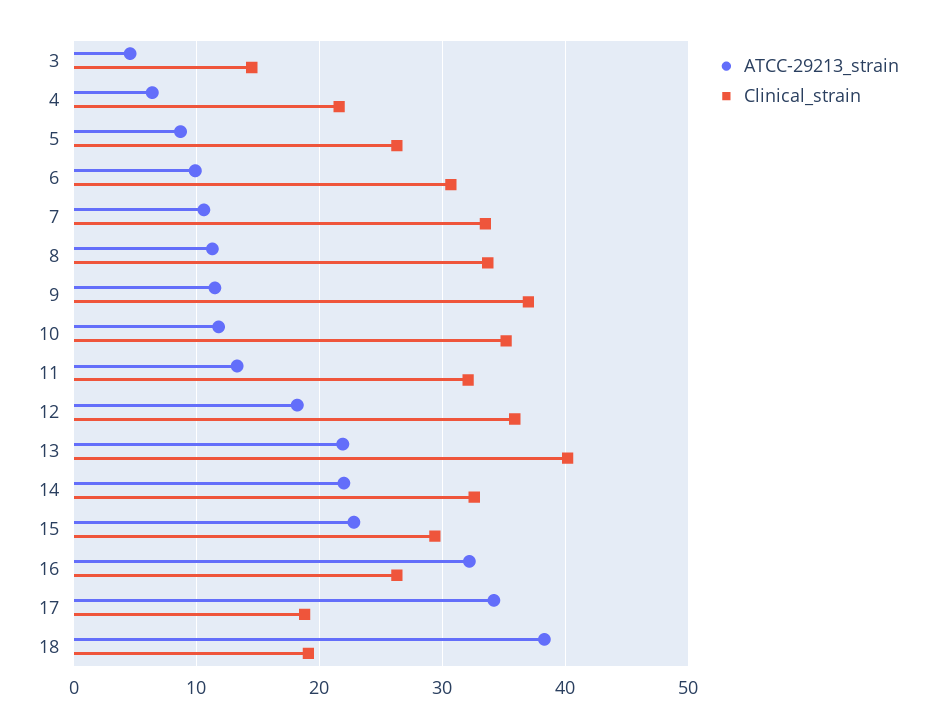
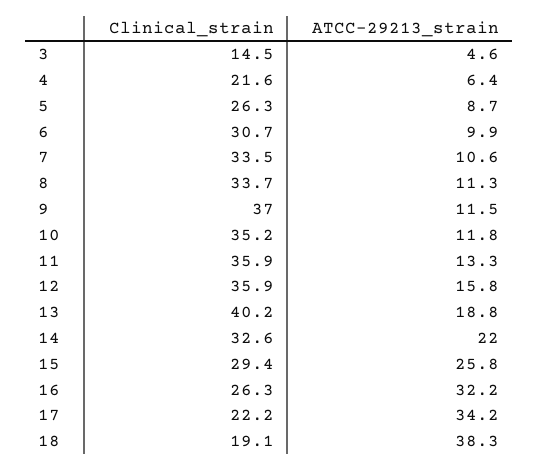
Clinical_strain, 11: 32 -> 35.9
ATCC-29213_strain, 12: 18 -> 15.8
ATCC-29213_strain, 13: 22 -> 18.8
ATCC-29213_strain, 15: 23 -> 25.8
Clinical_strain, 17: 19 -> 22.2

